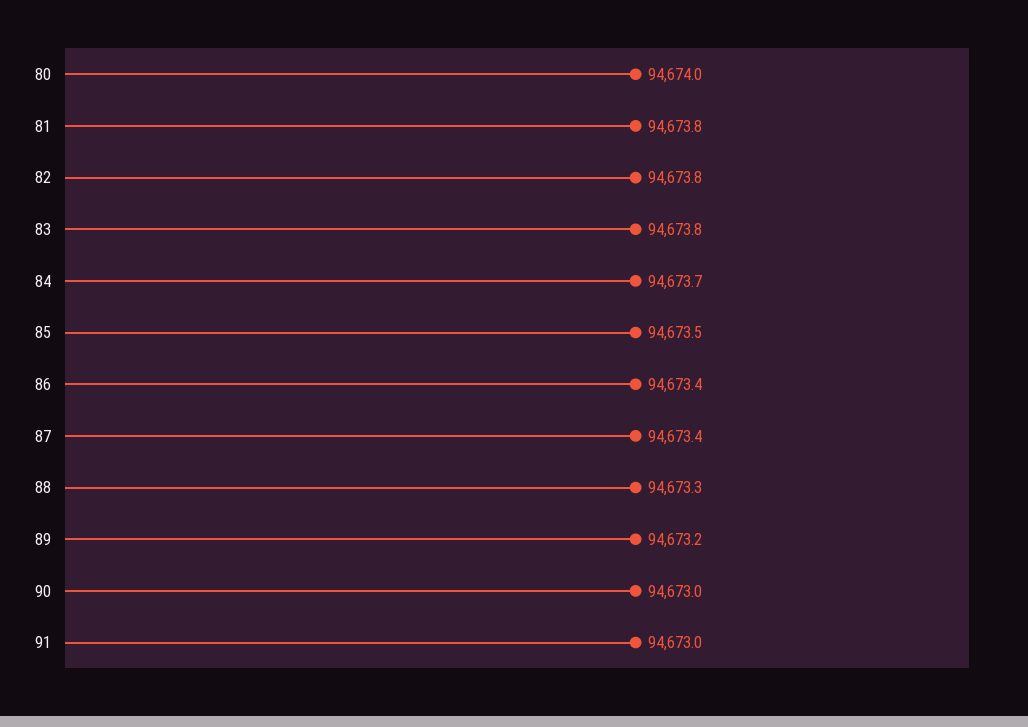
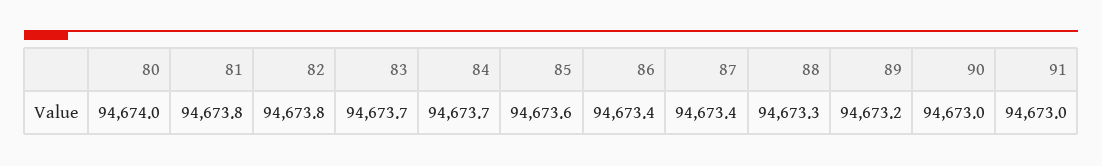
83: 94673.8 -> 94673.7
85: 94673.5 -> 94673.6

